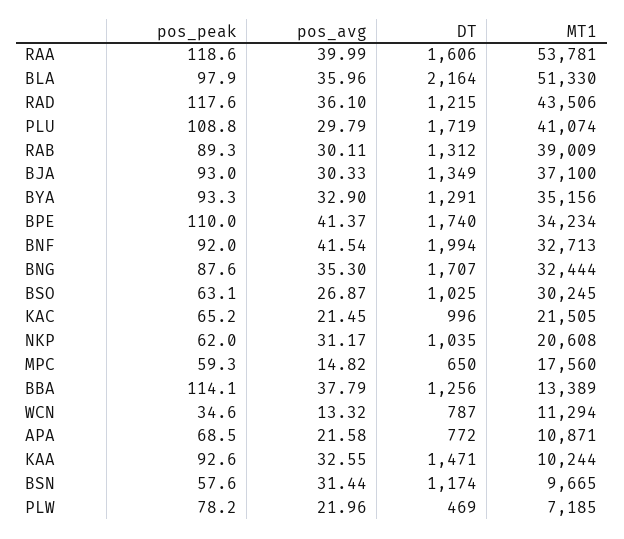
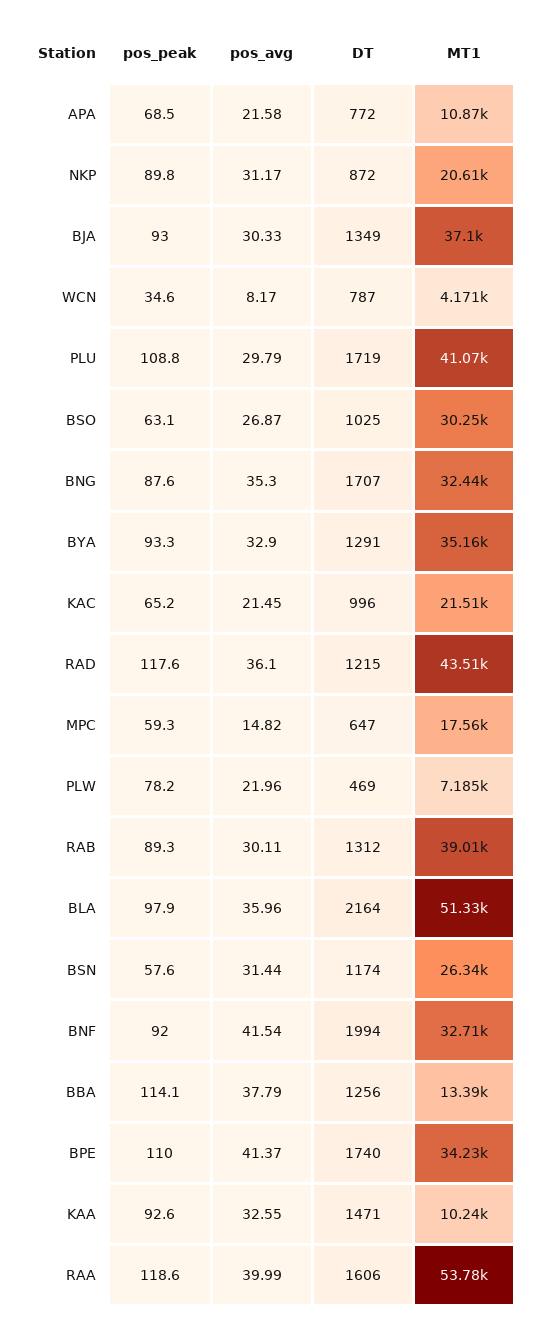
pos_peak, NKP: 62 -> 89.8
DT, NKP: 1035 -> 872
DT, MPC: 650 -> 647
pos_avg, WCN: 13.32 -> 8.17
MT1, WCN: 11294 -> 4171
MT1, BSN: 9665 -> 26340

